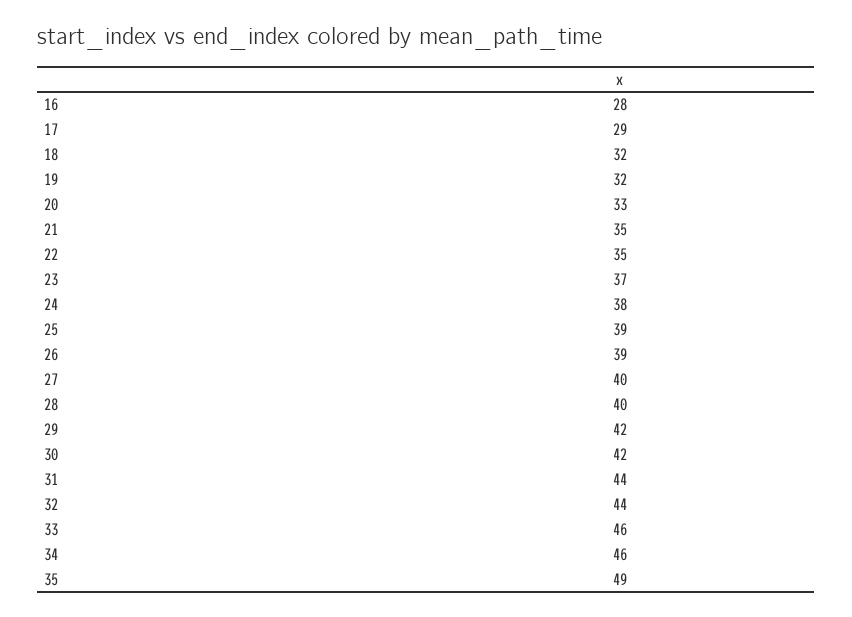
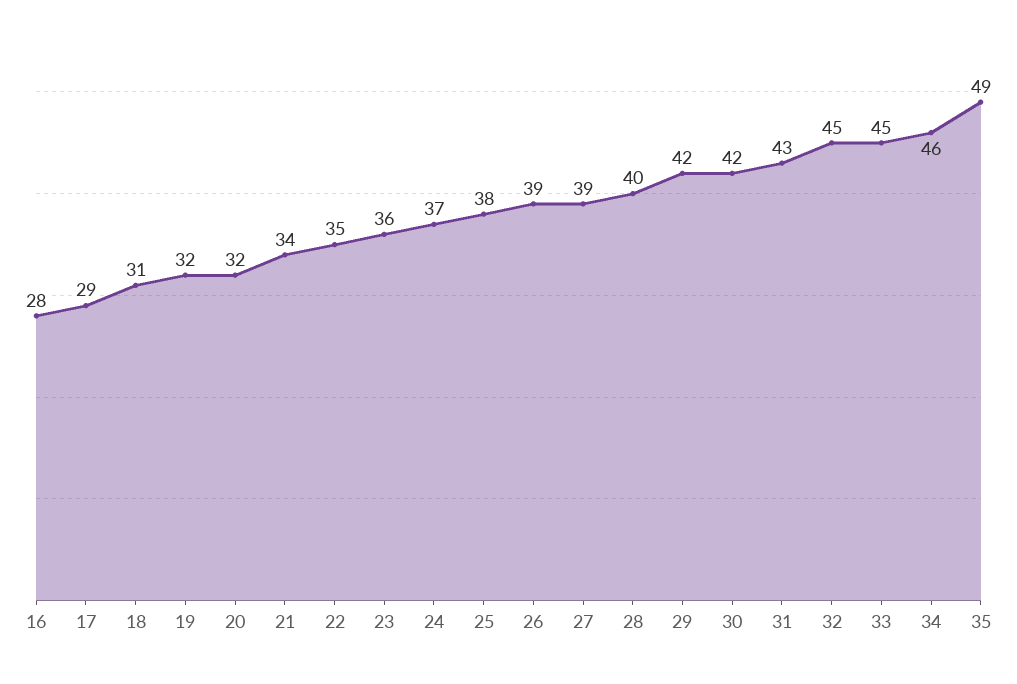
18: 32 -> 31
20: 33 -> 32
21: 35 -> 34
23: 37 -> 36
24: 38 -> 37
25: 39 -> 38
27: 40 -> 39
31: 44 -> 43
32: 44 -> 45
33: 46 -> 45

